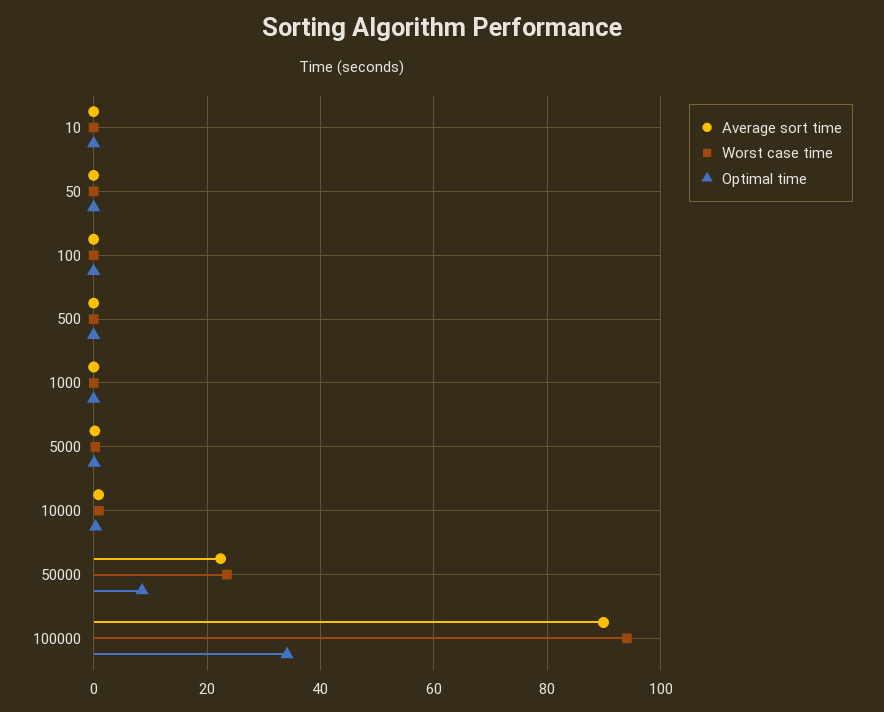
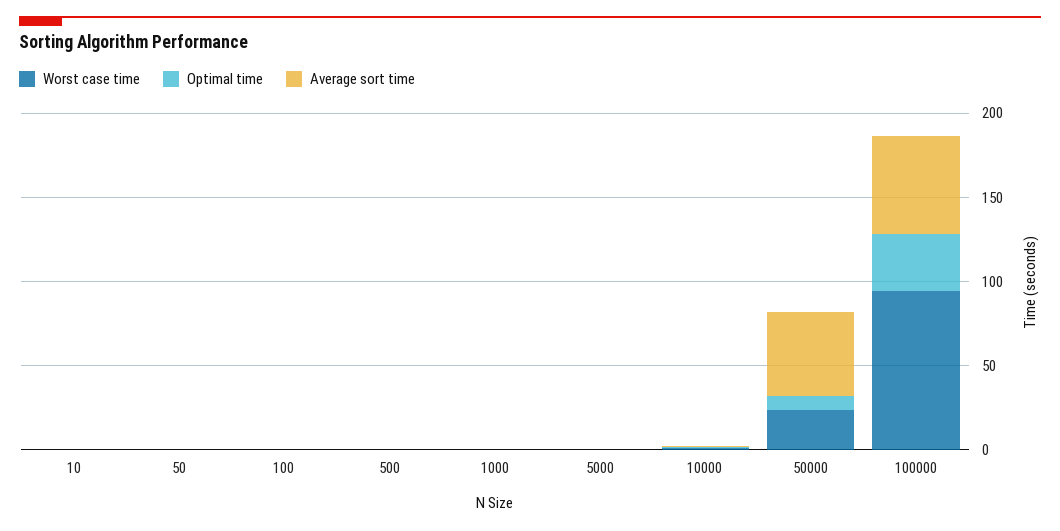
Average sort time, 50000: 22 -> 50
Average sort time, 100000: 90 -> 60

